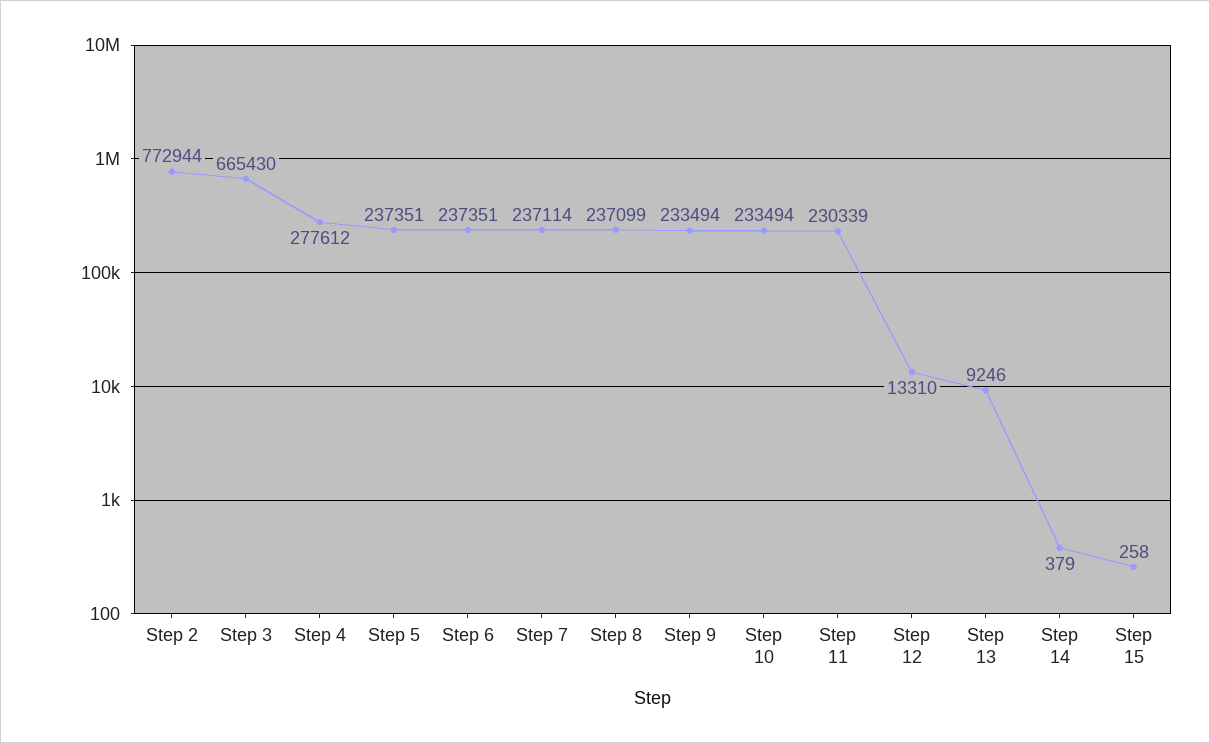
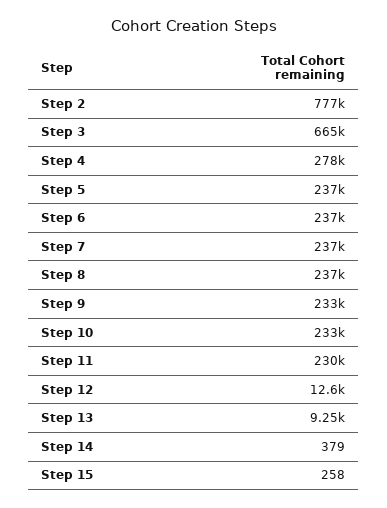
Step 2: 772944 -> 777000
Step 12: 13310 -> 12600

